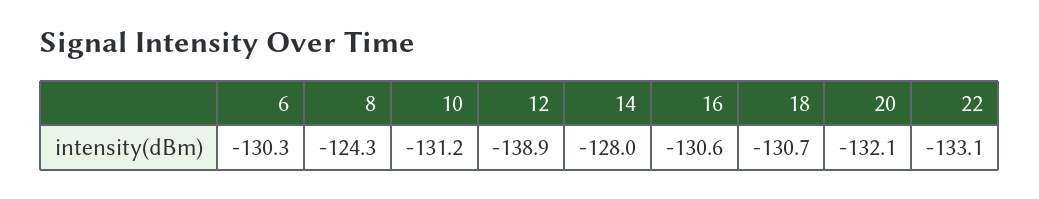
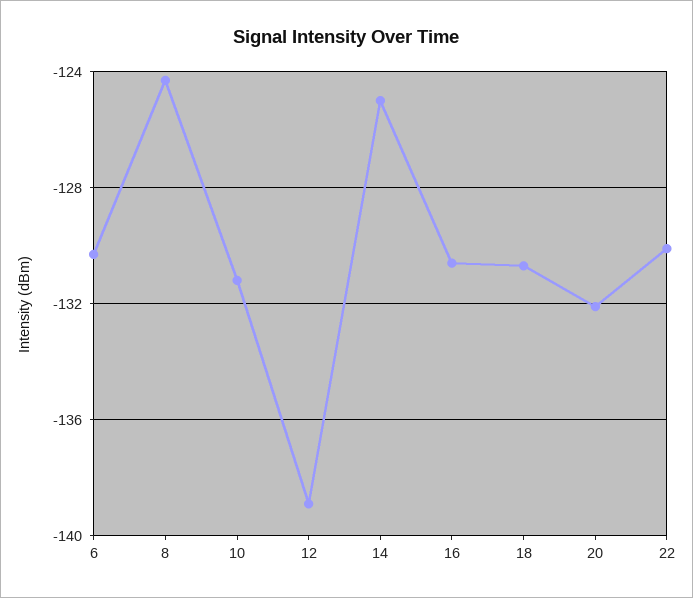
14: -128 -> -125
22: -133.1 -> -130

